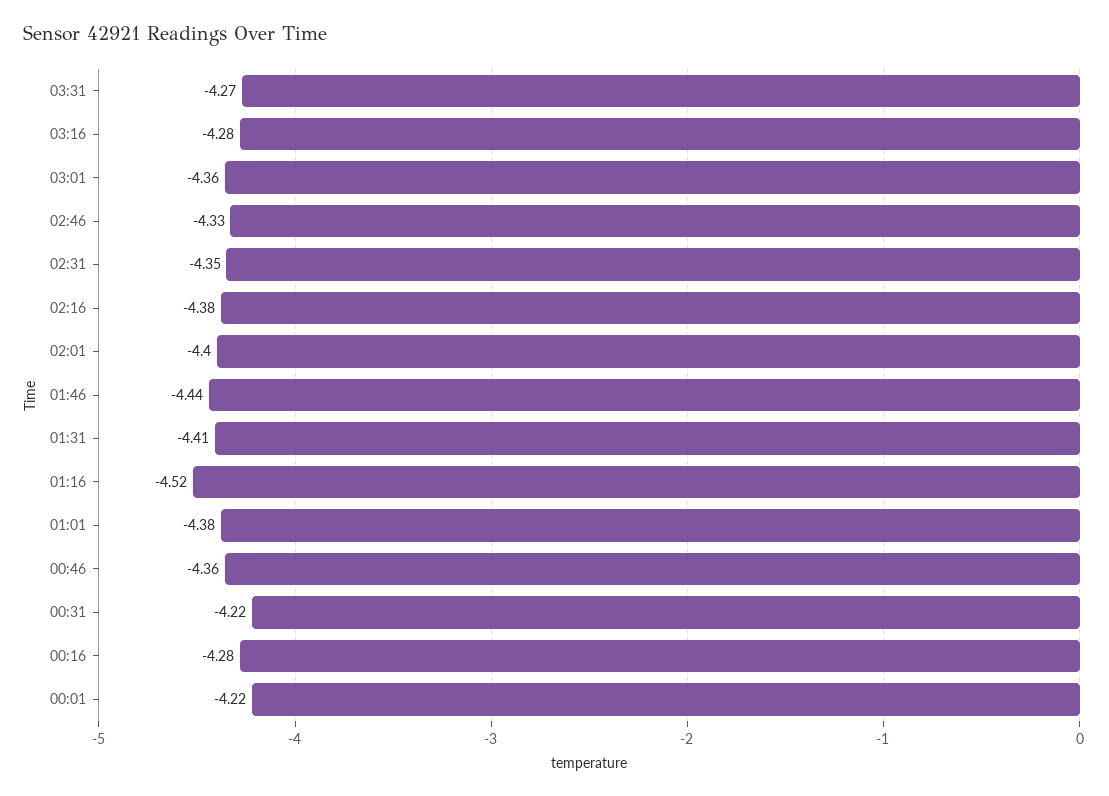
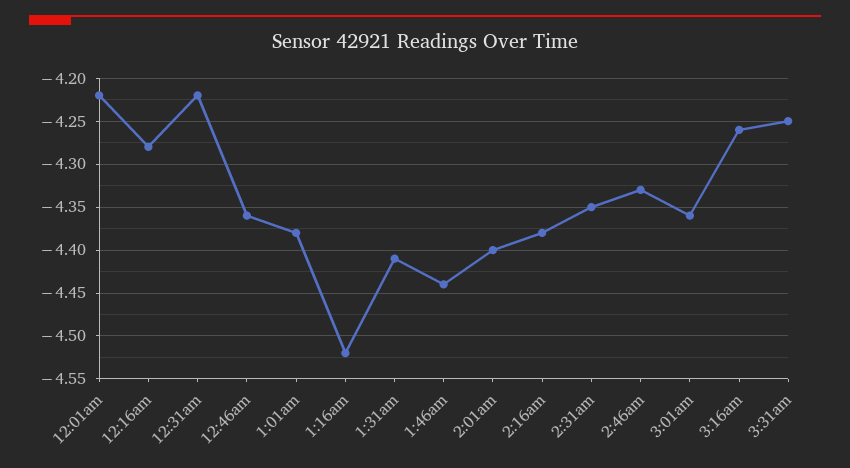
03:31: -4.27 -> -4.25
03:16: -4.28 -> -4.26

